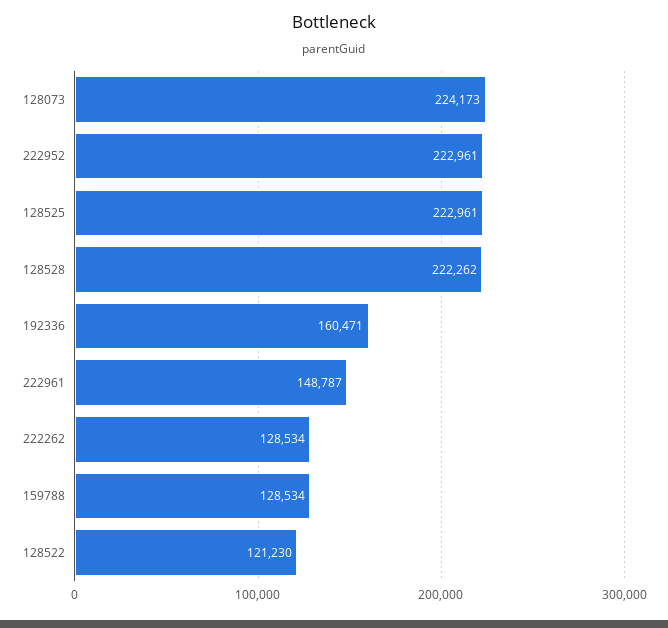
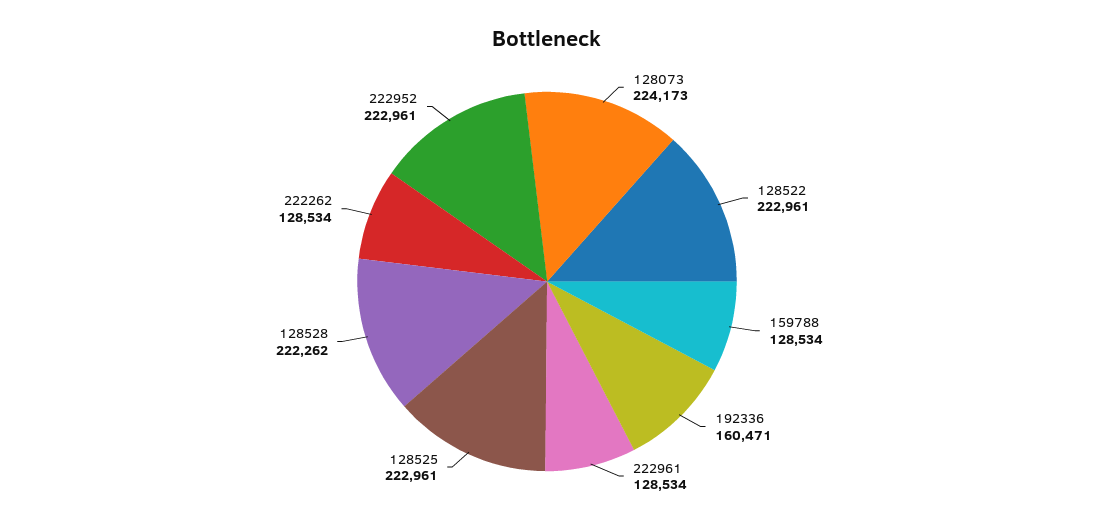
222961: 148787 -> 128534
128522: 121230 -> 222961

